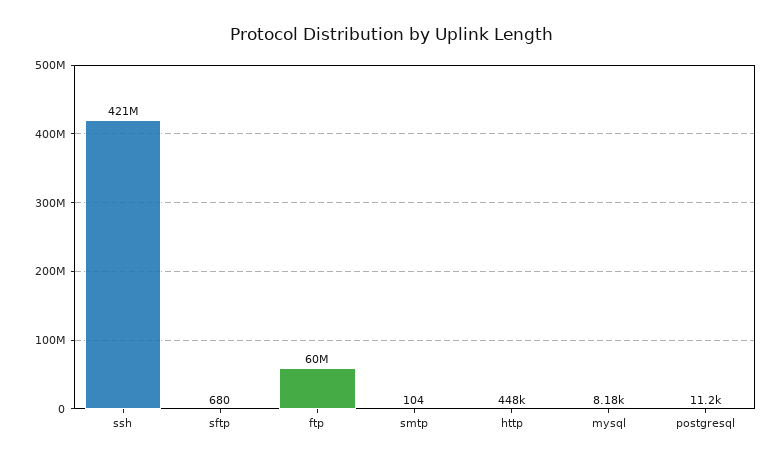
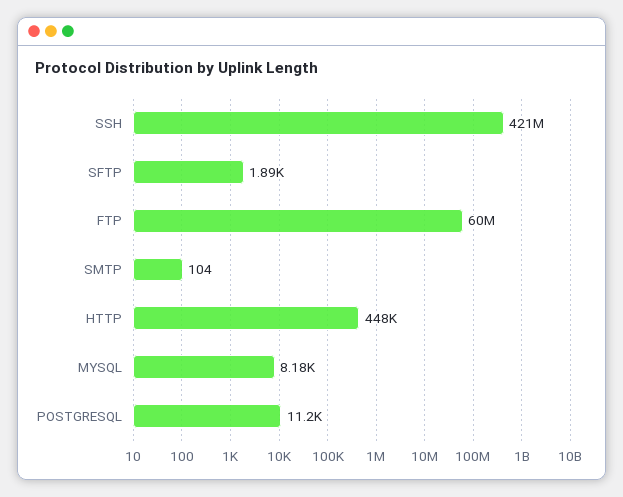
sftp: 680 -> 1890

